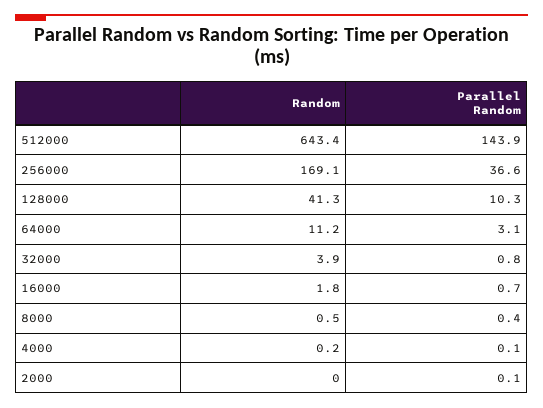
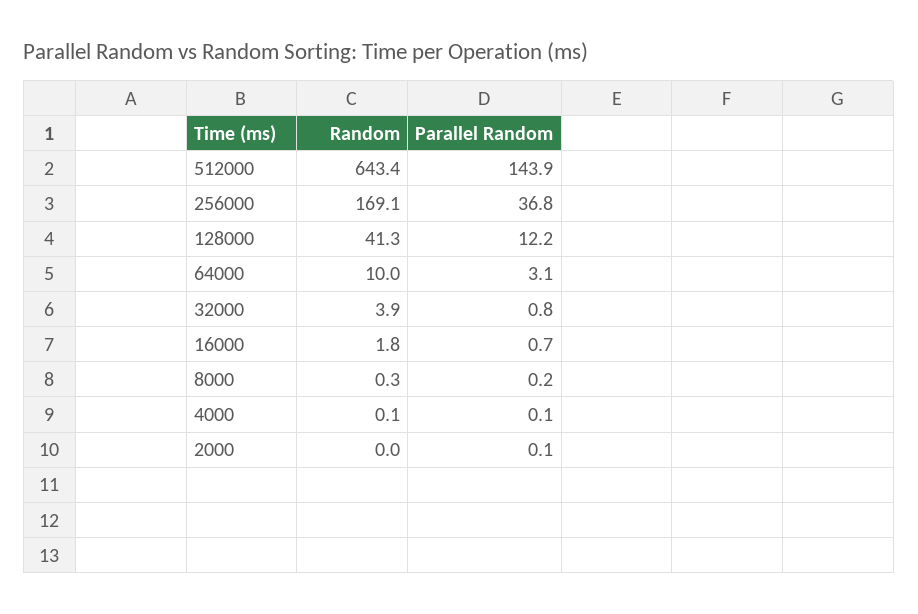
Parallel Random, 256000: 36.6 -> 36.8
Parallel Random, 128000: 10.3 -> 12.2
Random, 64000: 11.2 -> 10
Random, 8000: 0.5 -> 0.3
Parallel Random, 8000: 0.4 -> 0.2
Random, 4000: 0.2 -> 0.1

